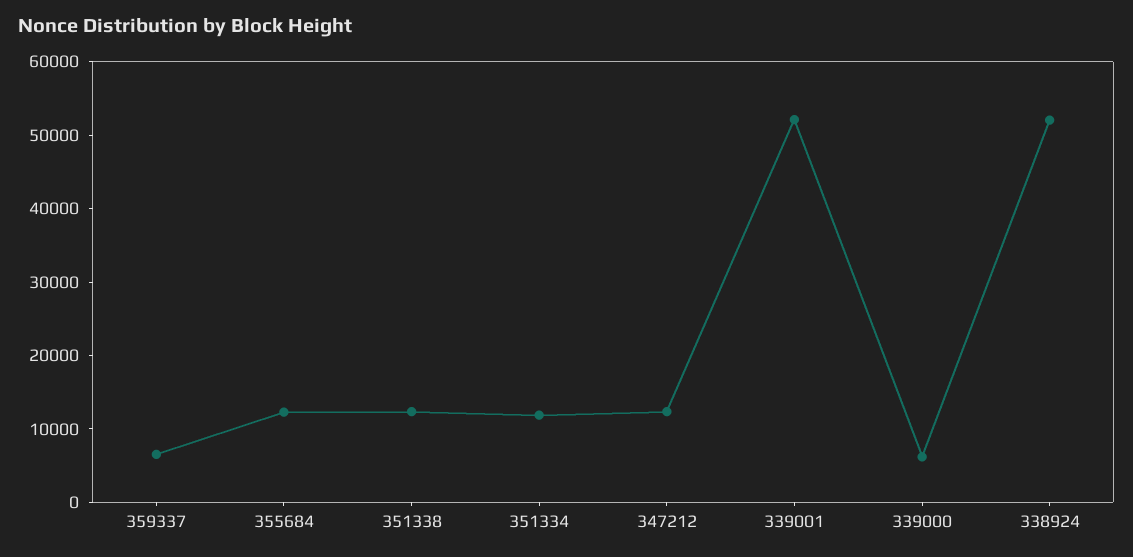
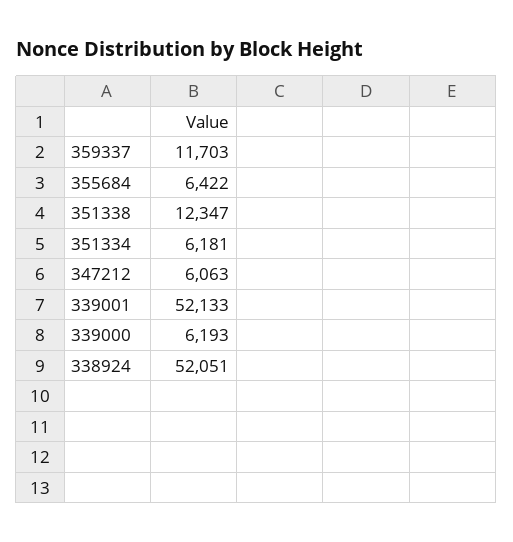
359337: 6000 -> 11703
355684: 12000 -> 6422
351334: 12000 -> 6181
347212: 12000 -> 6063

